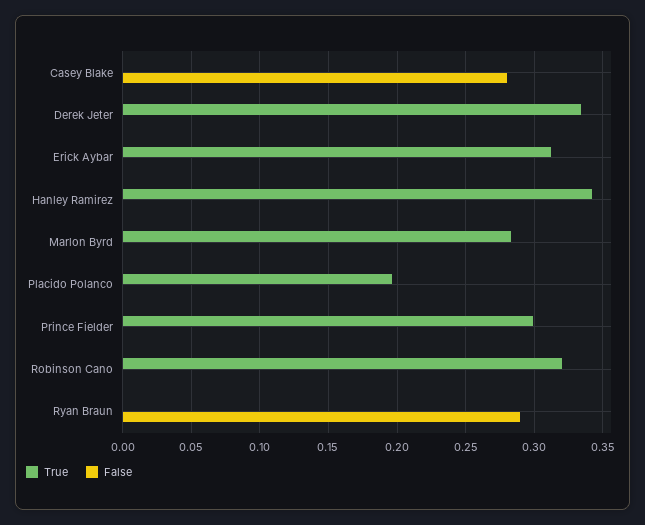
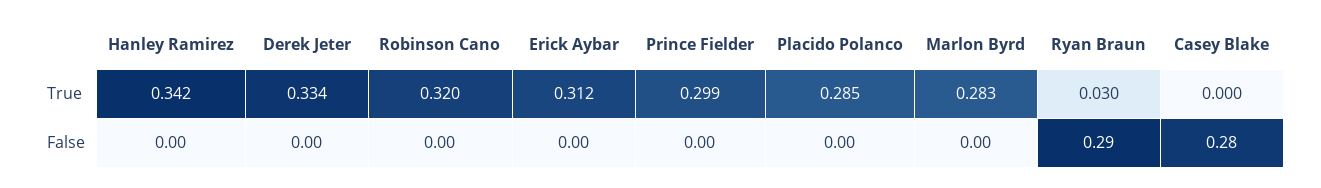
True, Placido Polanco: 0.195 -> 0.285
True, Ryan Braun: 0 -> 0.03

